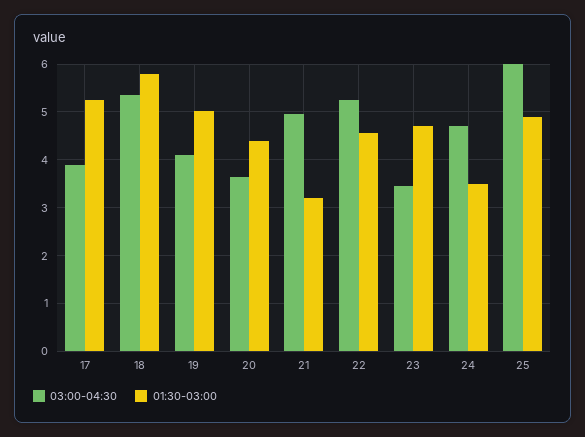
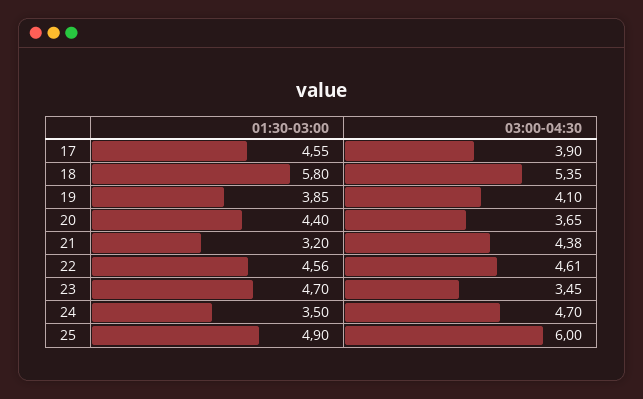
01:30-03:00, 17: 5.2 -> 4.55
01:30-03:00, 19: 5 -> 3.85
03:00-04:30, 21: 5 -> 4.38
03:00-04:30, 22: 5.2 -> 4.61

